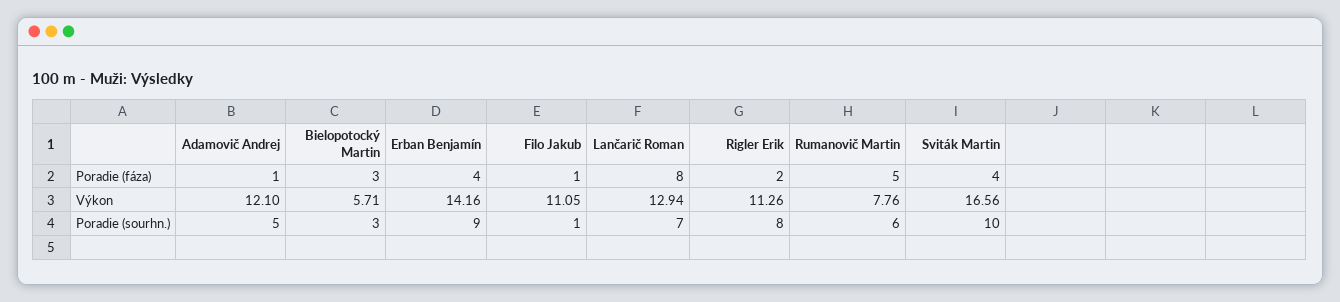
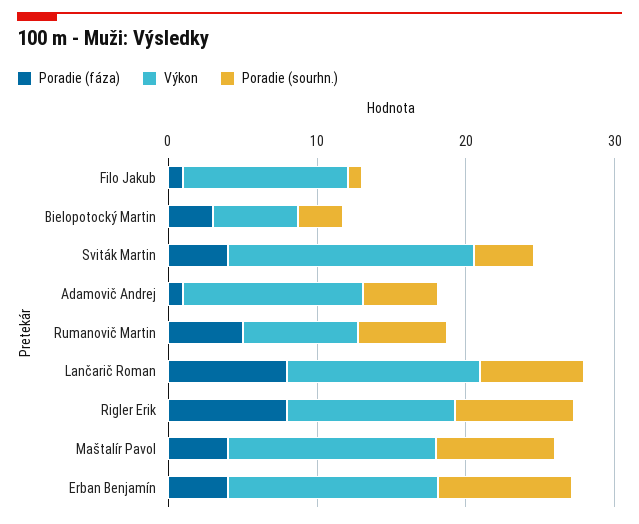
Poradie (fáza), Rigler Erik: 2 -> 8
Poradie (sourhn.), Sviták Martin: 10 -> 4
Poradie (fáza), Maštalír Pavol: none -> 4
Výkon, Maštalír Pavol: none -> 14
Poradie (sourhn.), Maštalír Pavol: none -> 8

